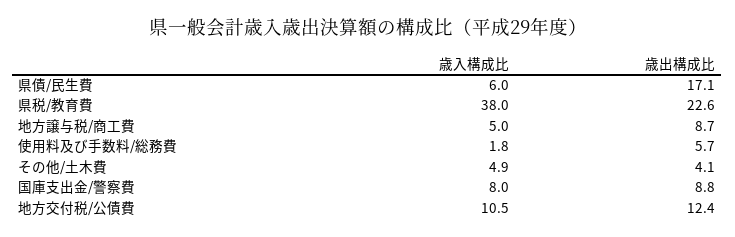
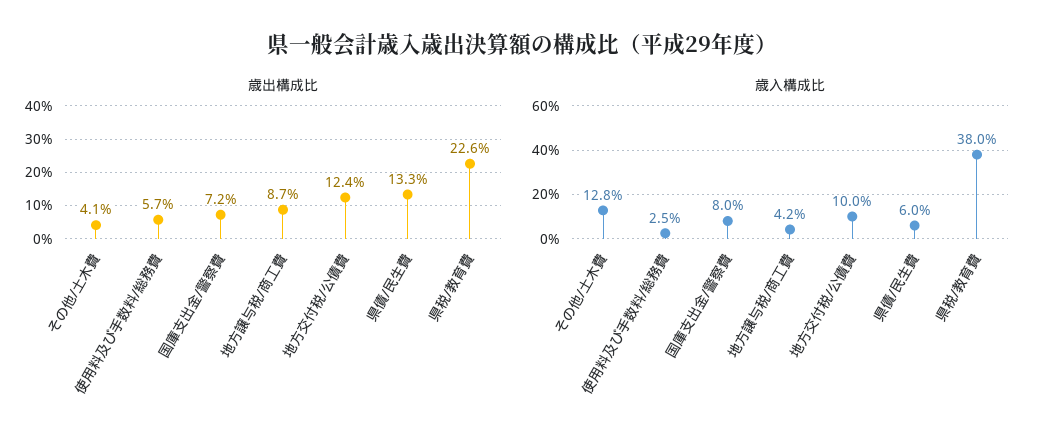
歳出構成比, 県債/民生費: 17.1 -> 13.3
歳入構成比, 地方譲与税/商工費: 5 -> 4.2
歳入構成比, 使用料及び手数料/総務費: 1.8 -> 2.5
歳入構成比, その他/土木費: 4.9 -> 12.8
歳出構成比, 国庫支出金/警察費: 8.8 -> 7.2
歳入構成比, 地方交付税/公債費: 10.5 -> 10

